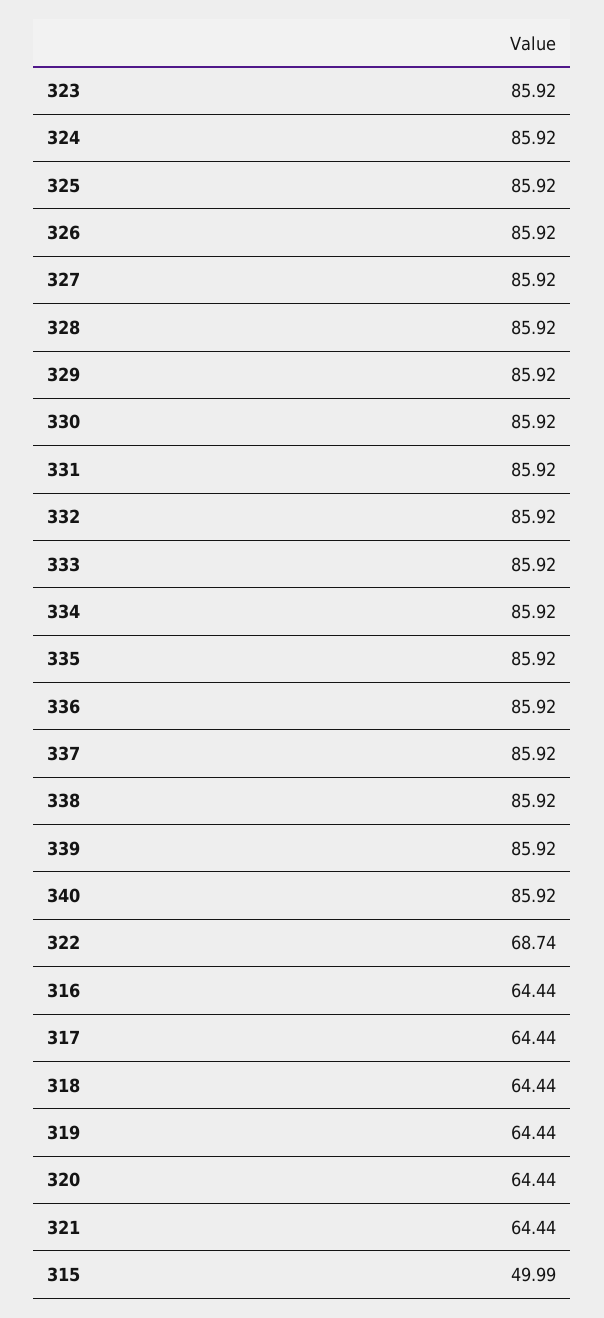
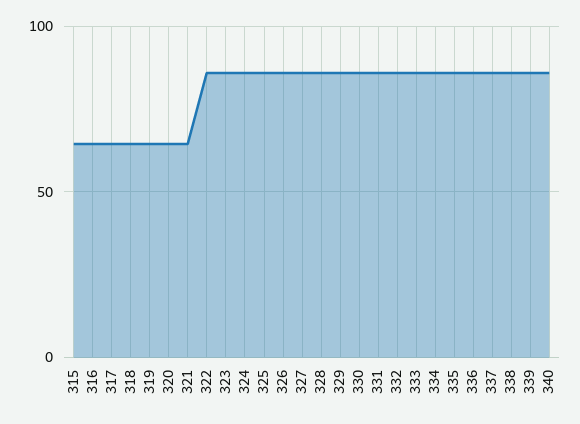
322: 68.74 -> 85
315: 49.99 -> 65

